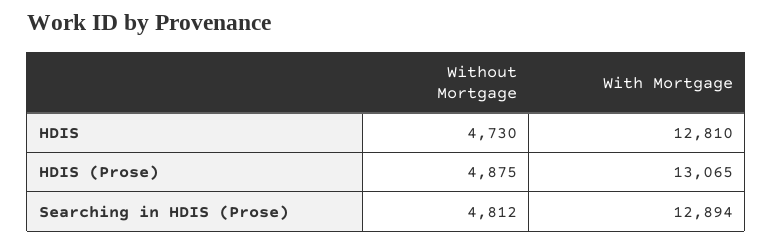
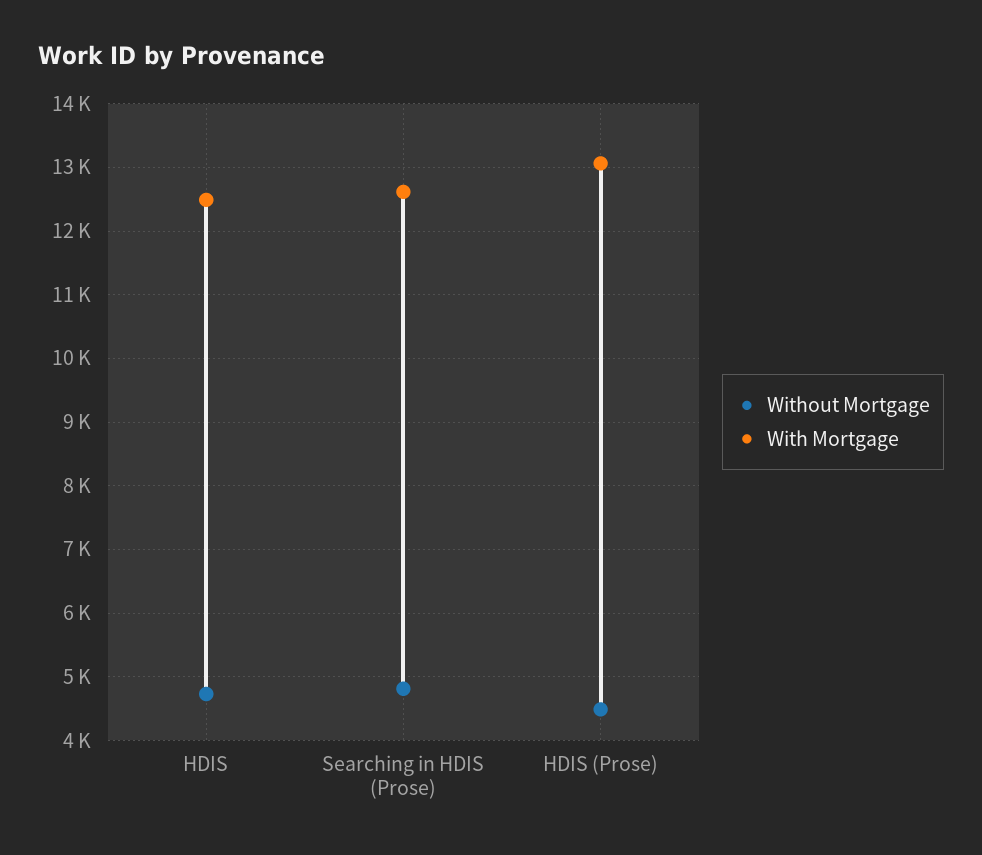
With Mortgage, HDIS: 12810 -> 12500
Without Mortgage, HDIS (Prose): 4875 -> 4500
With Mortgage, Searching in HDIS (Prose): 12894 -> 12600

